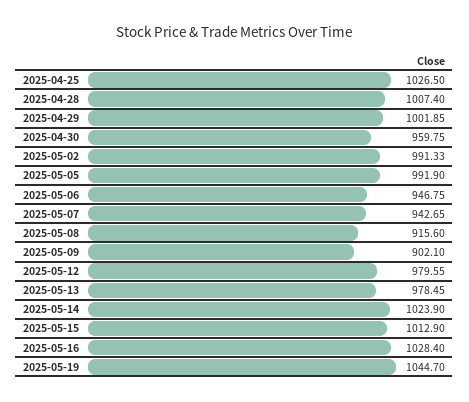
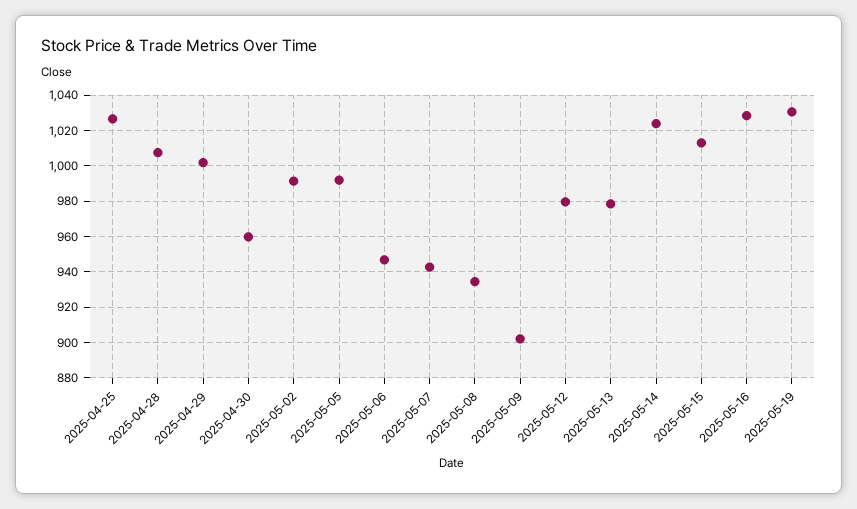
2025-05-08: 915.6 -> 935
2025-05-19: 1044.7 -> 1030

